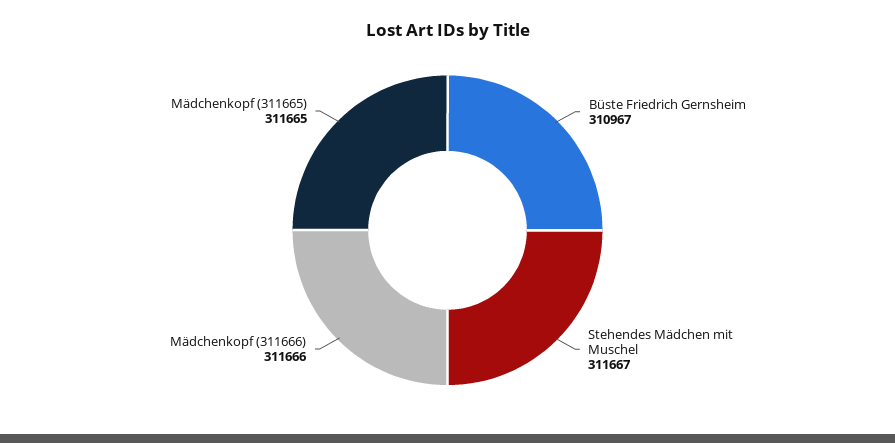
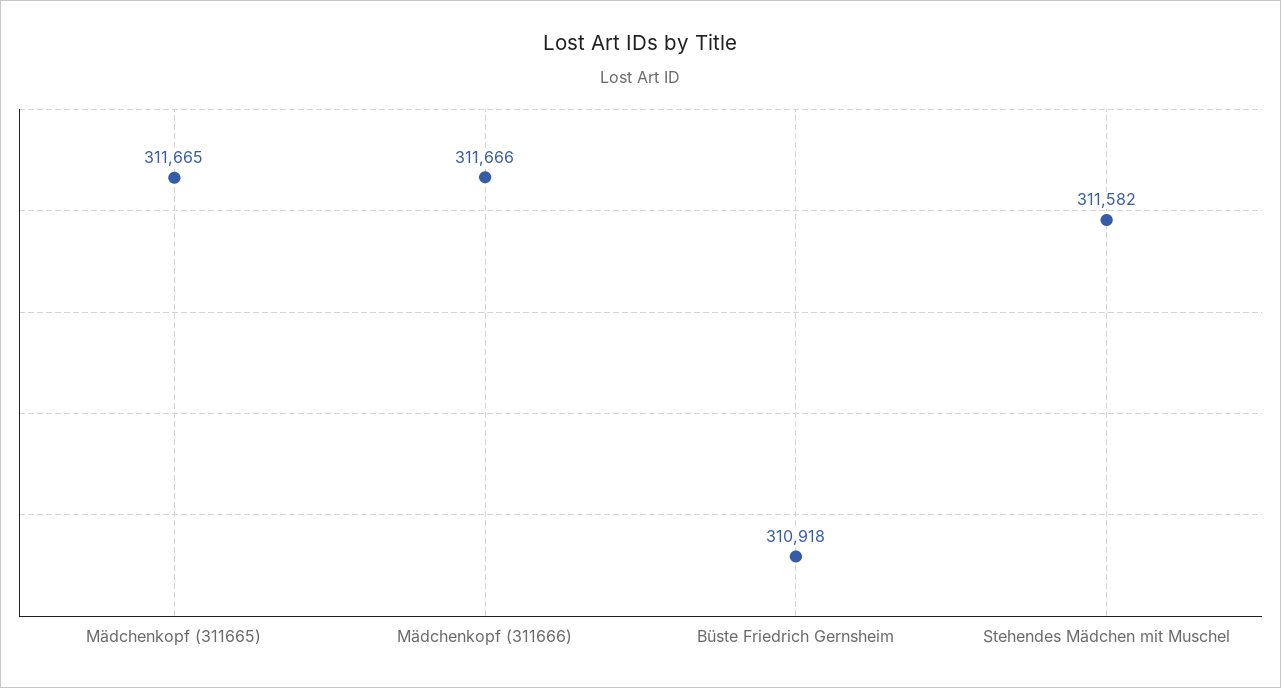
Büste Friedrich Gernsheim: 310967 -> 310918
Stehendes Mädchen mit Muschel: 311667 -> 311582

